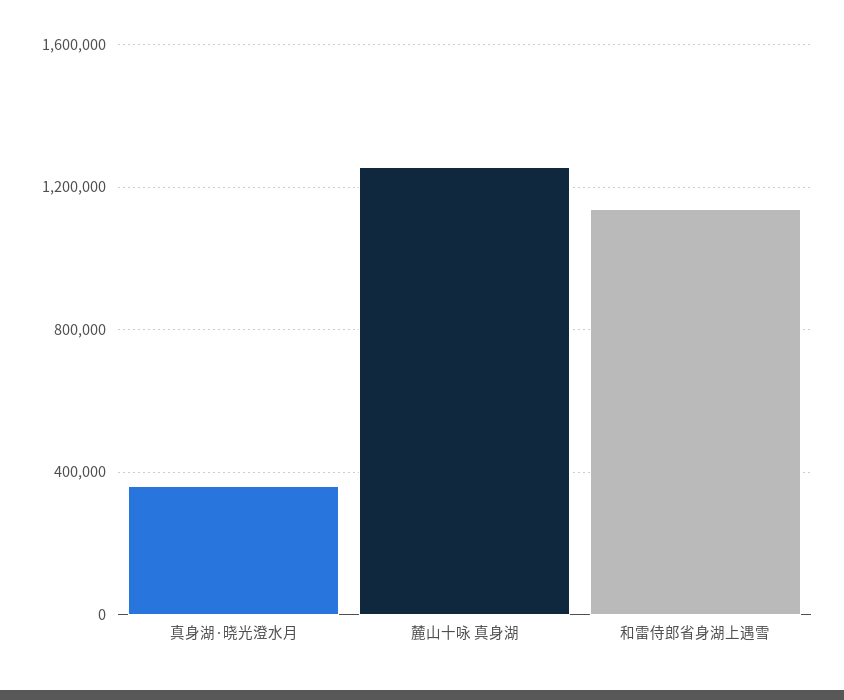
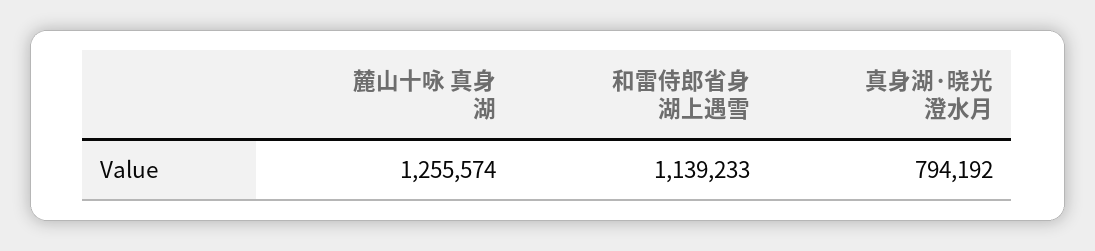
真身湖·晓光澄水月: 350000 -> 794192

